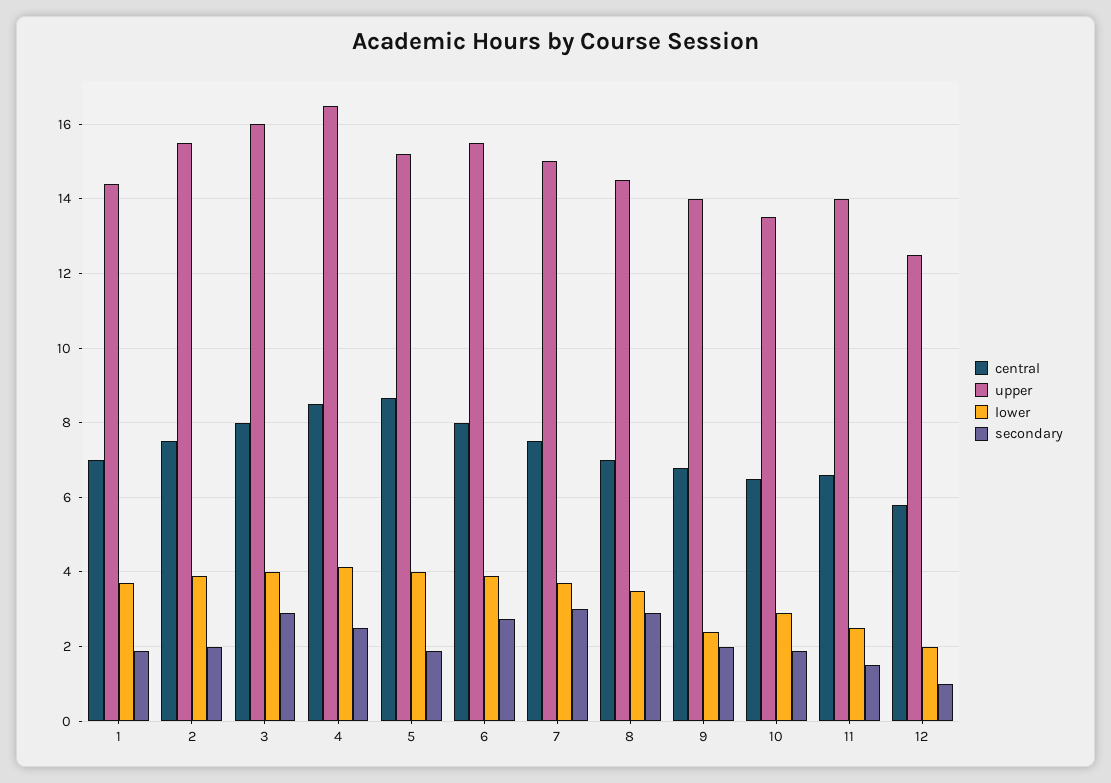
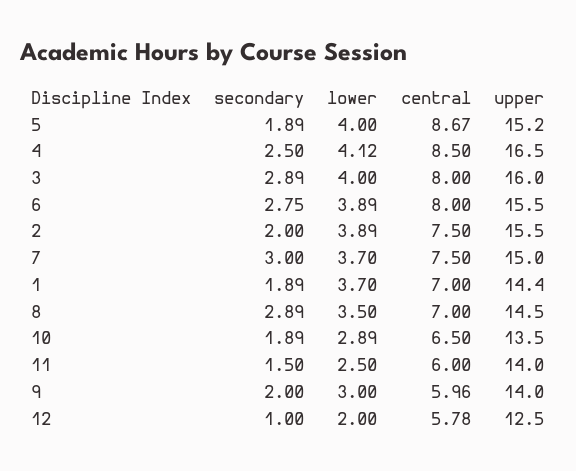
central, 9: 6.8 -> 5.96
lower, 9: 2.4 -> 3
central, 11: 6.6 -> 6

